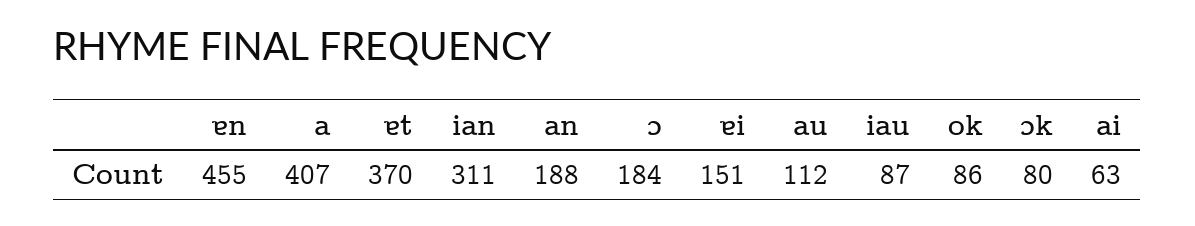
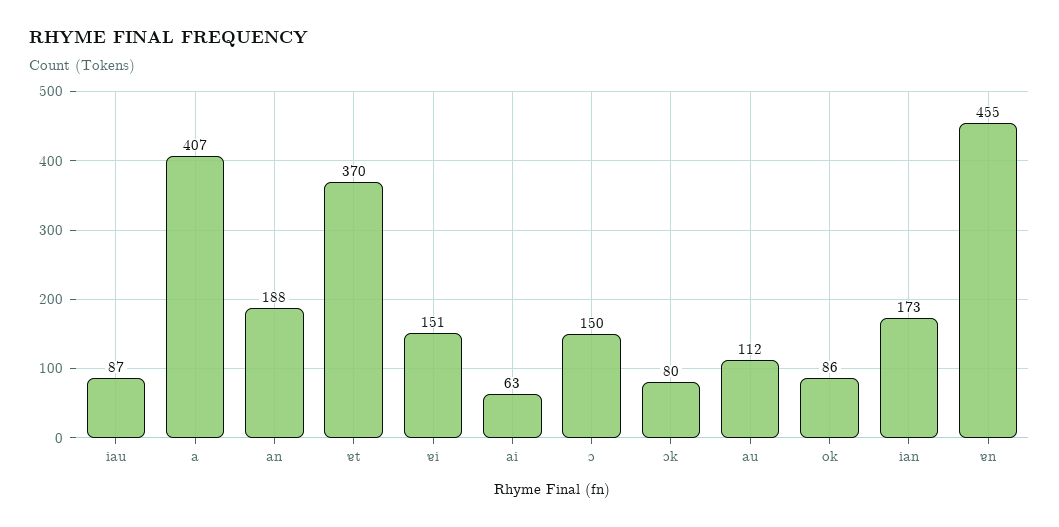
ian: 311 -> 173
ɔ: 184 -> 150

